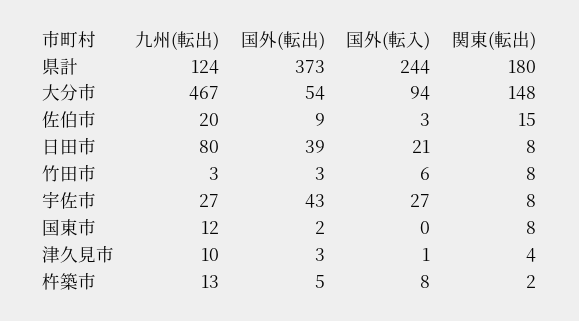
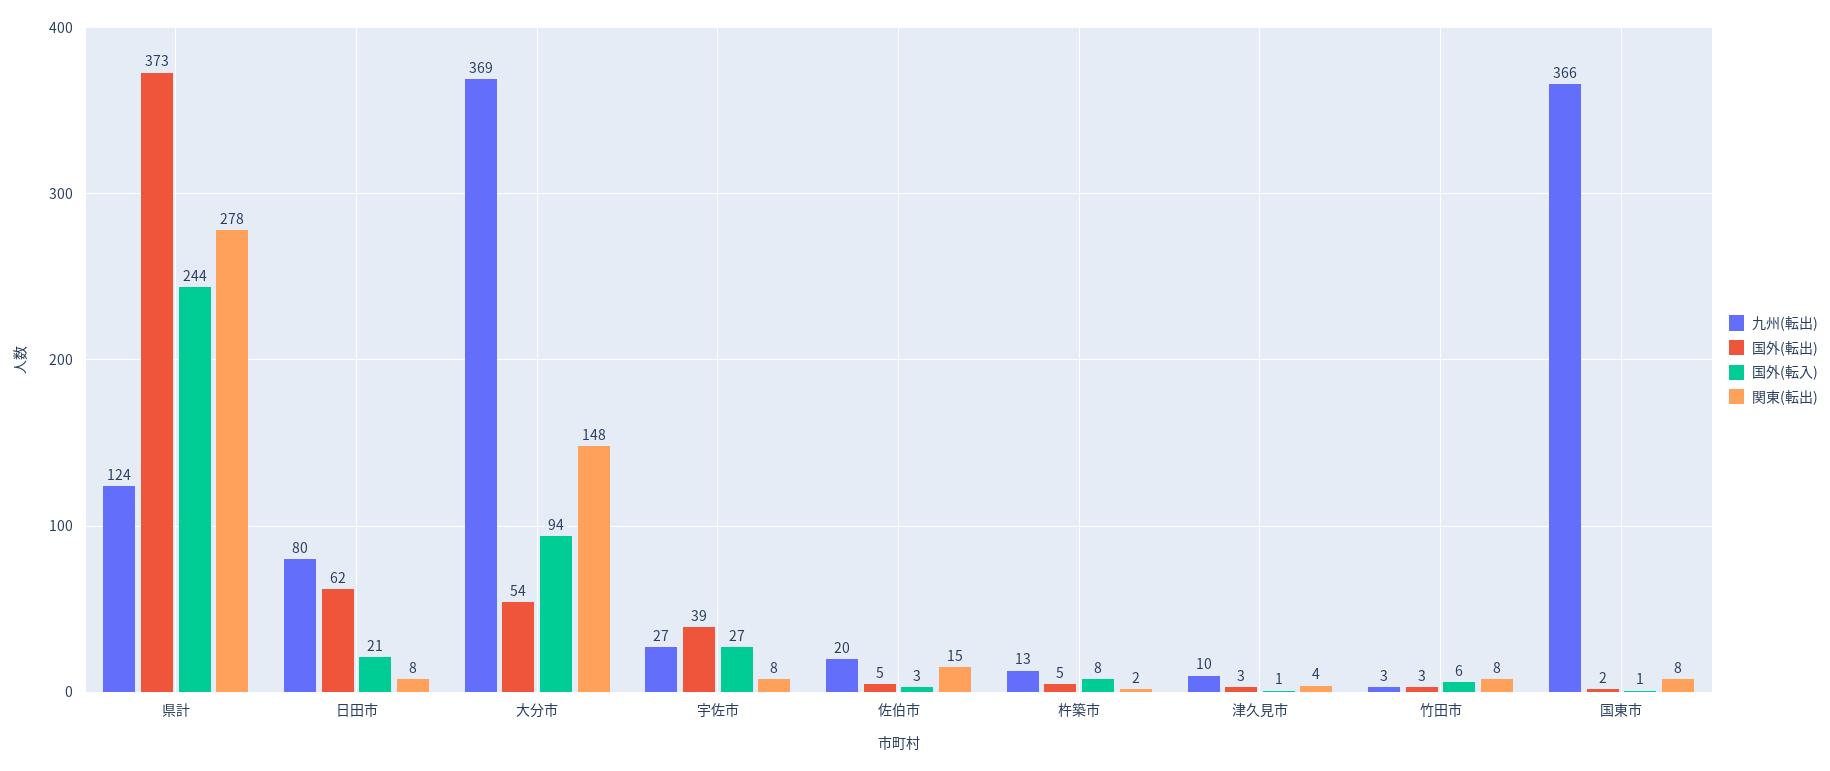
関東(転出), 県計: 180 -> 278
九州(転出), 大分市: 467 -> 369
国外(転出), 佐伯市: 9 -> 5
国外(転出), 日田市: 39 -> 62
国外(転出), 宇佐市: 43 -> 39
九州(転出), 国東市: 12 -> 366
国外(転入), 国東市: 0 -> 1

